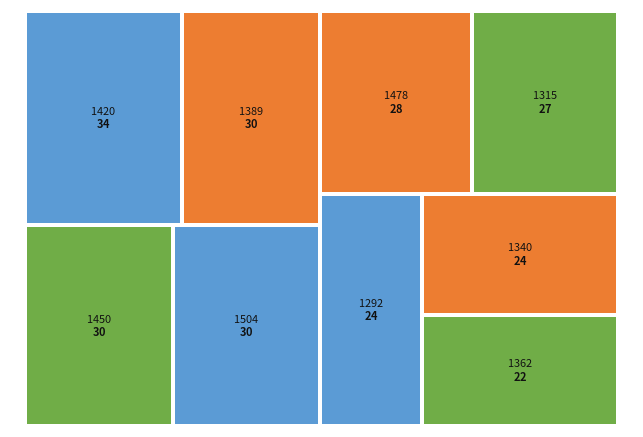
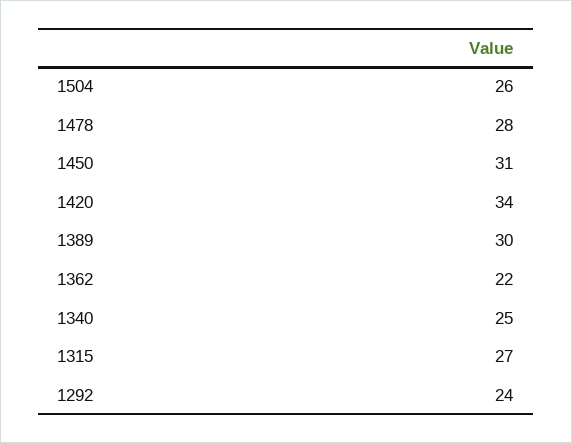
1450: 30 -> 31
1504: 30 -> 26
1340: 24 -> 25

